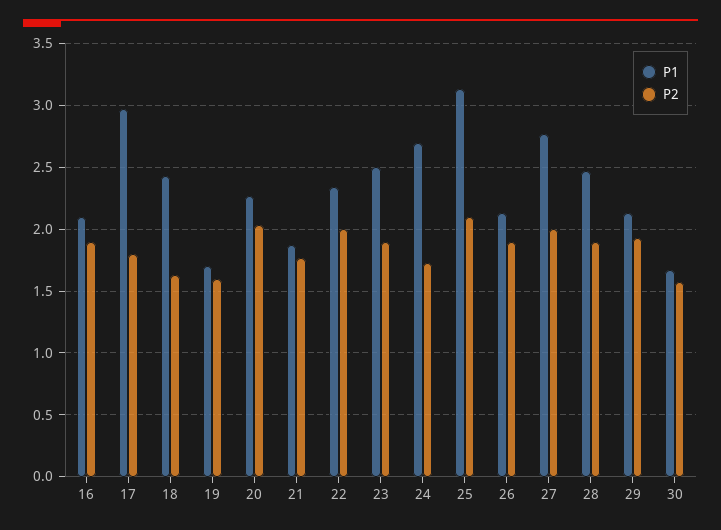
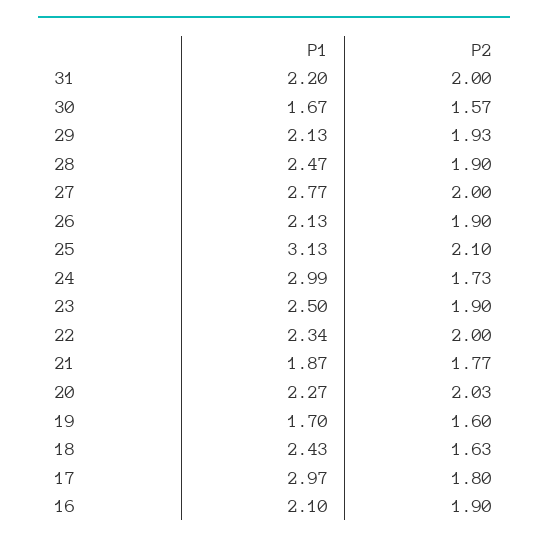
P1, 24: 2.7 -> 2.99
P1, 31: none -> 2.2
P2, 31: none -> 2

